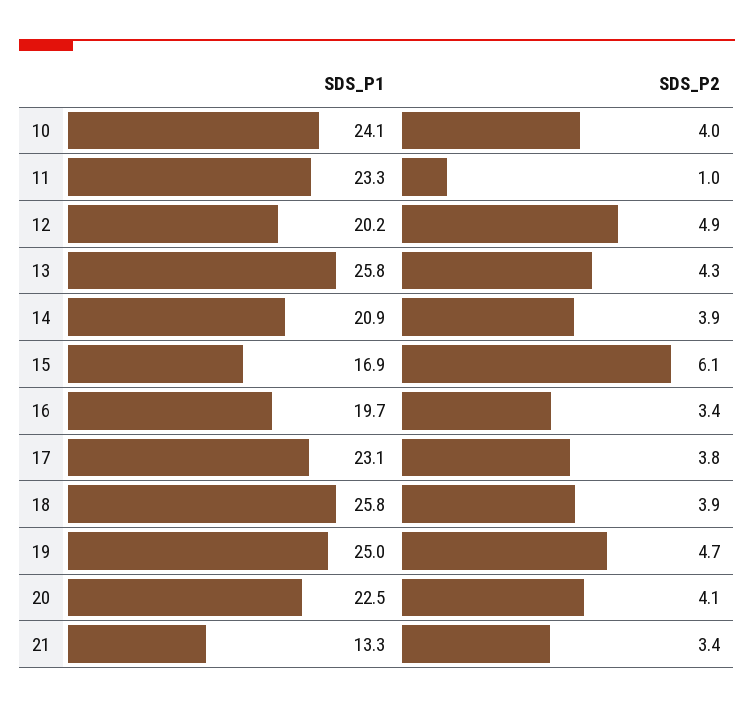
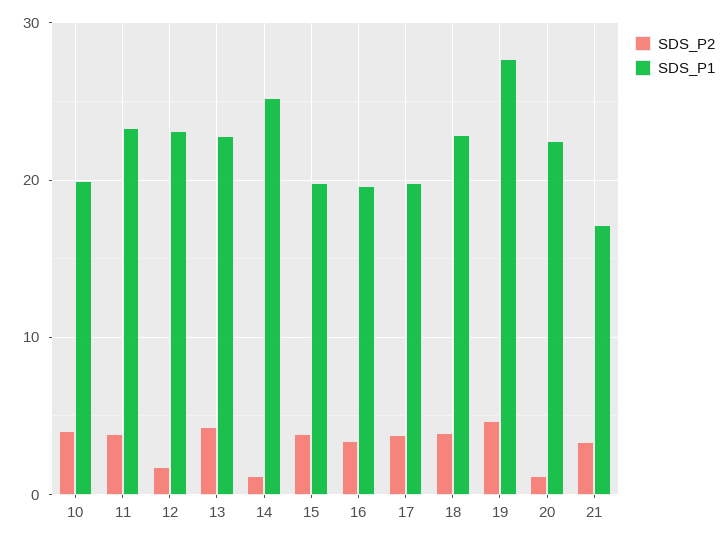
SDS_P1, 10: 24.1 -> 20
SDS_P2, 11: 1 -> 4
SDS_P1, 12: 20.2 -> 23
SDS_P2, 12: 4.9 -> 2
SDS_P1, 13: 25.8 -> 23
SDS_P1, 14: 20.9 -> 25
SDS_P2, 14: 3.9 -> 1
SDS_P1, 15: 16.9 -> 20
SDS_P2, 15: 6.1 -> 4
SDS_P1, 17: 23.1 -> 20
SDS_P1, 18: 25.8 -> 23
SDS_P1, 19: 25 -> 28
SDS_P2, 20: 4.1 -> 1
SDS_P1, 21: 13.3 -> 17

